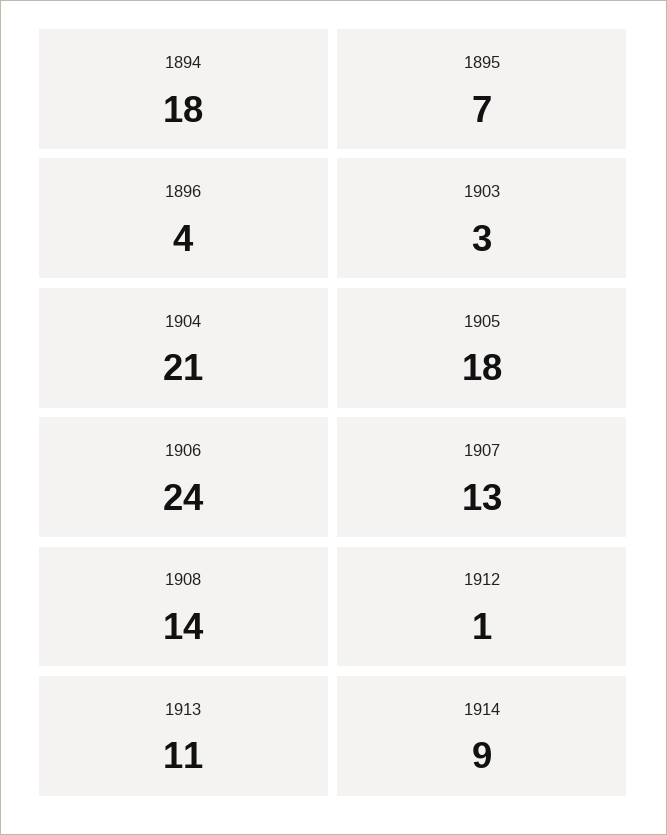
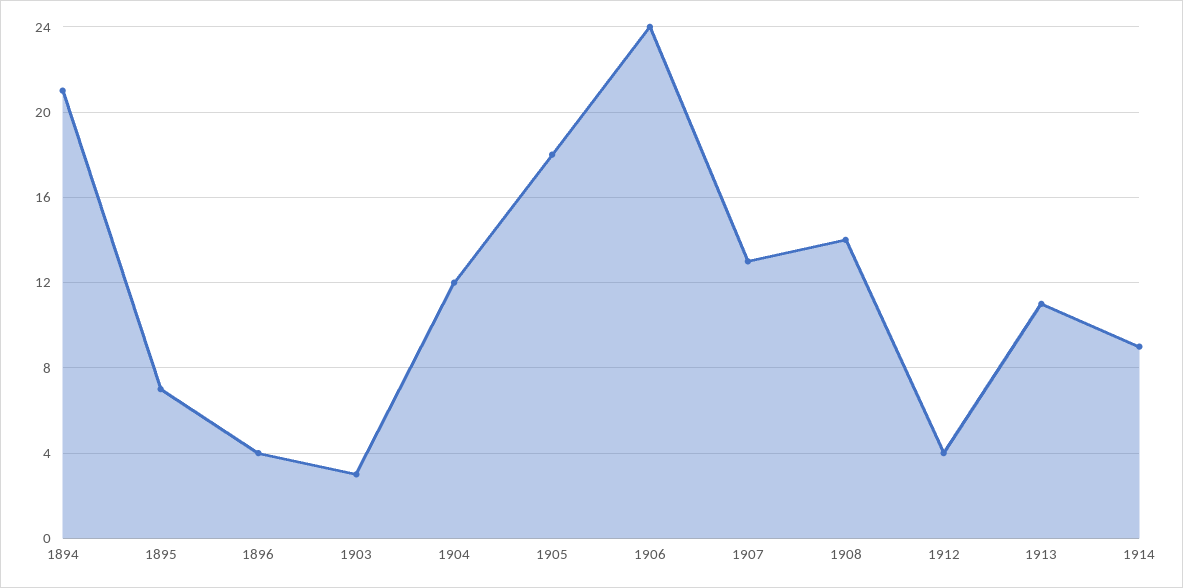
1894: 18 -> 21
1904: 21 -> 12
1912: 1 -> 4

